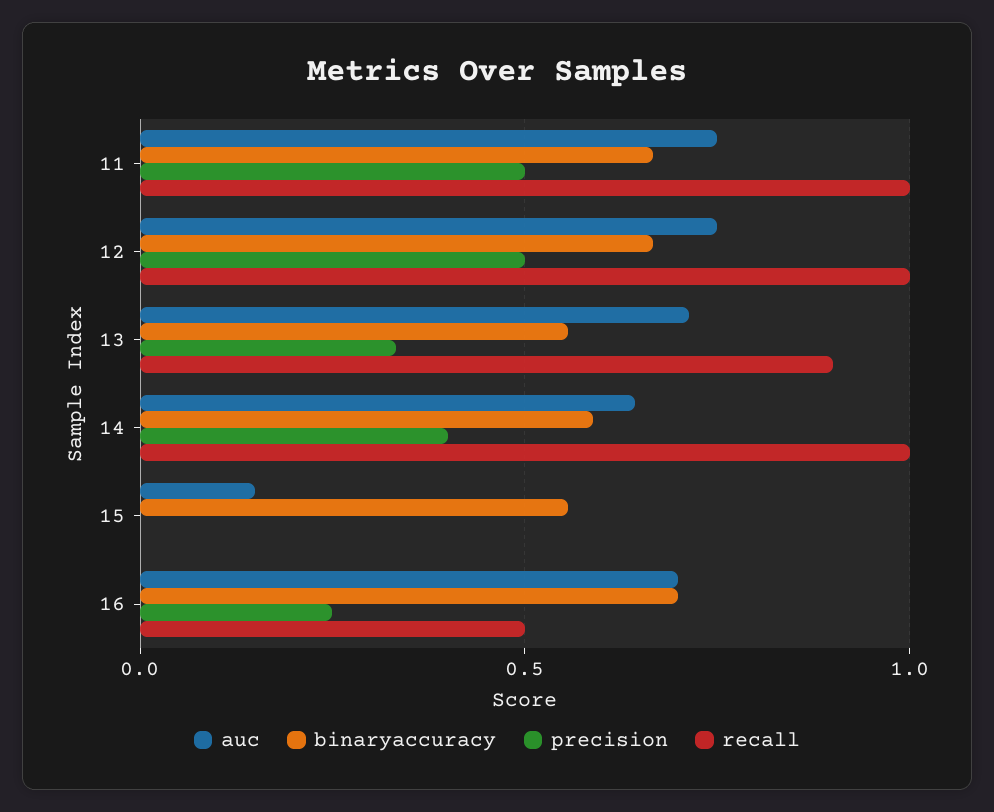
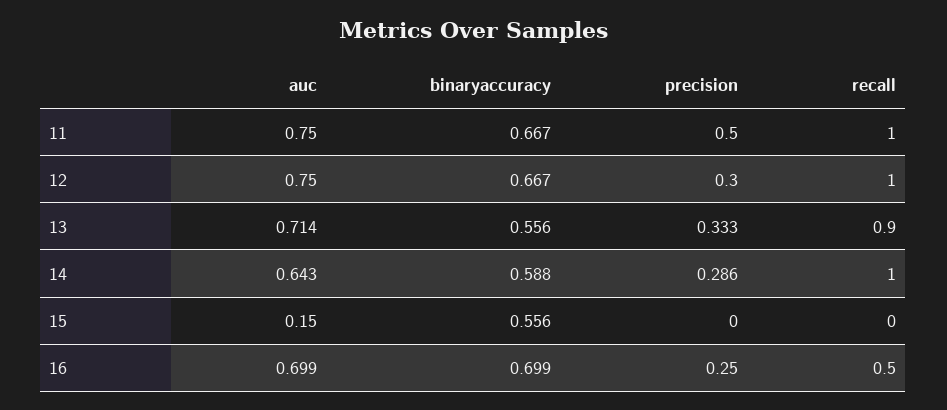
precision, 12: 0.5 -> 0.3
precision, 14: 0.4 -> 0.286

